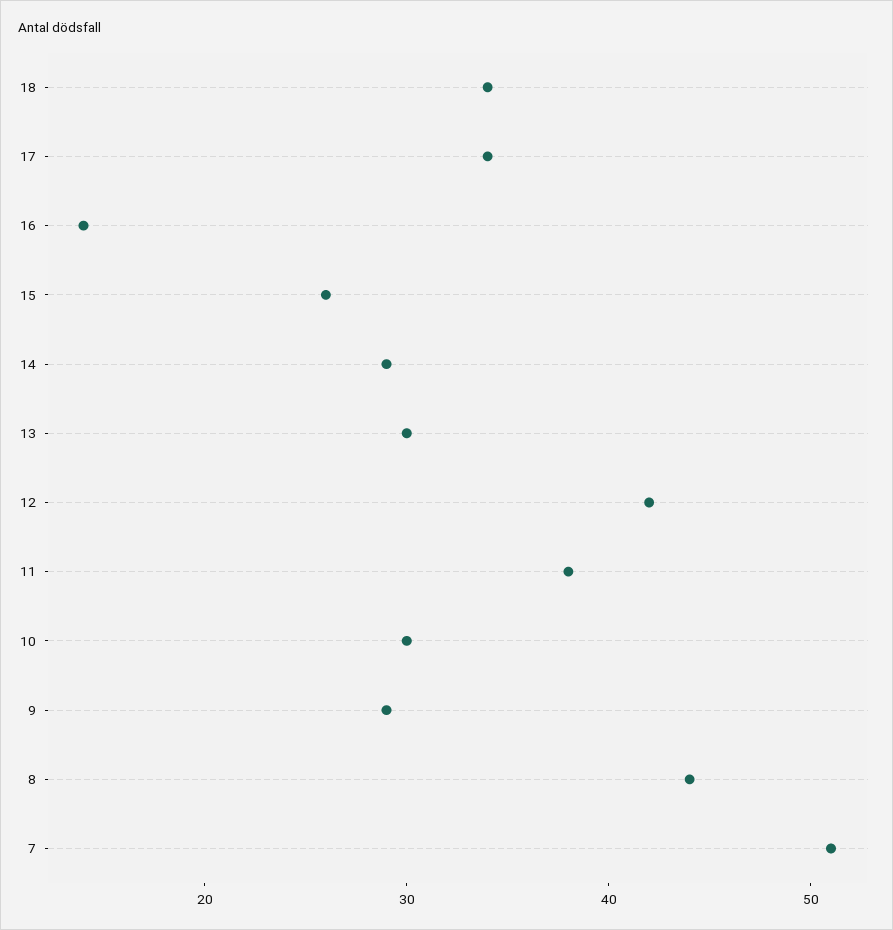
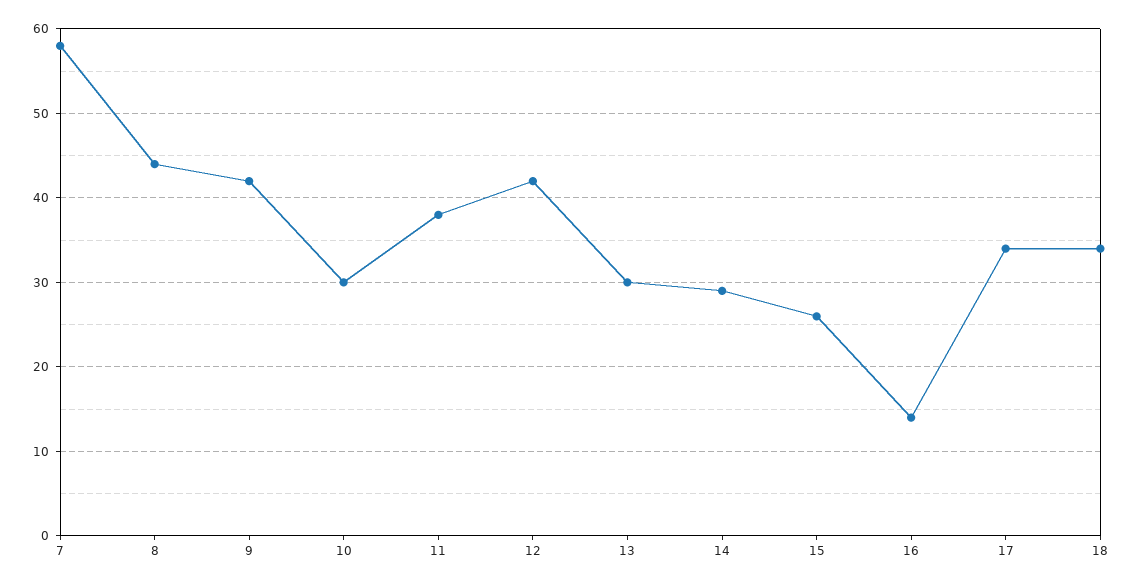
9: 29 -> 42
7: 51 -> 58

